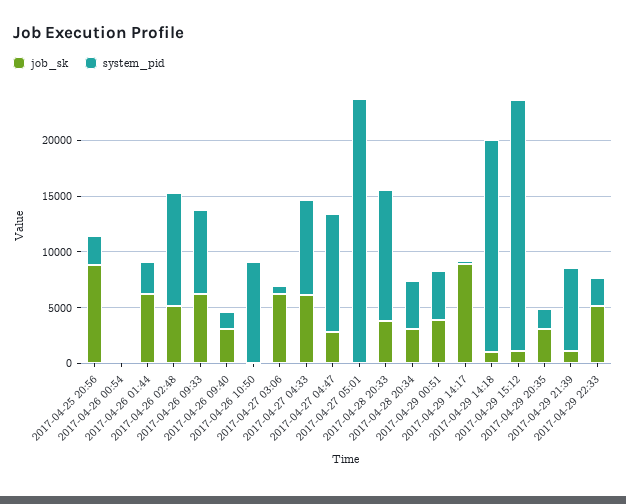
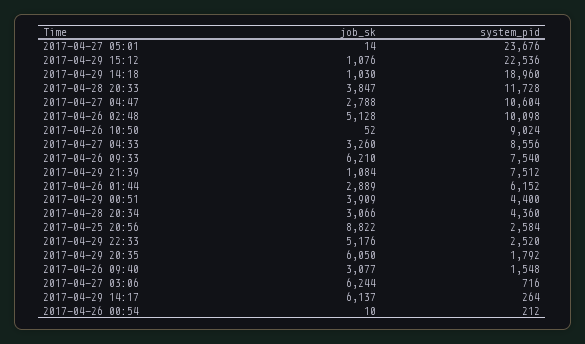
job_sk, 2017-04-26 01:44: 6000 -> 2889
system_pid, 2017-04-26 01:44: 3000 -> 6152
job_sk, 2017-04-27 04:33: 6000 -> 3260
job_sk, 2017-04-29 14:17: 9000 -> 6137
job_sk, 2017-04-29 20:35: 3000 -> 6050

